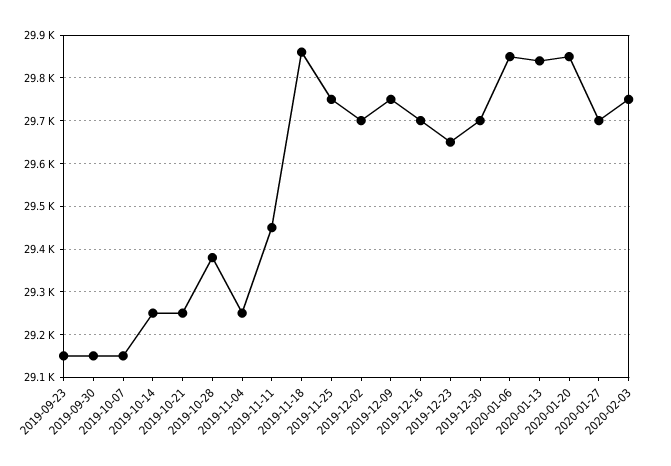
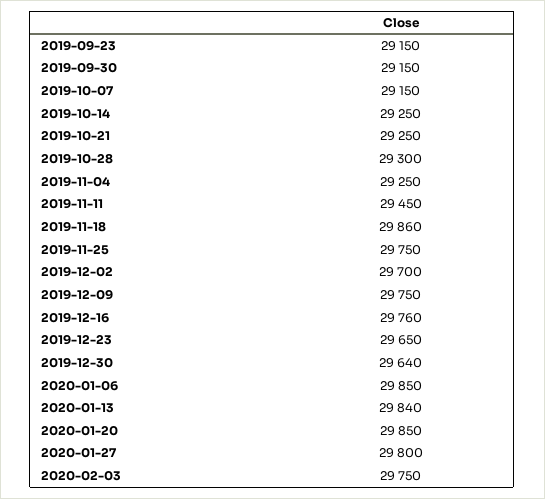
2019-10-28: 29380 -> 29300
2019-12-16: 29700 -> 29760
2019-12-30: 29700 -> 29640
2020-01-27: 29700 -> 29800

